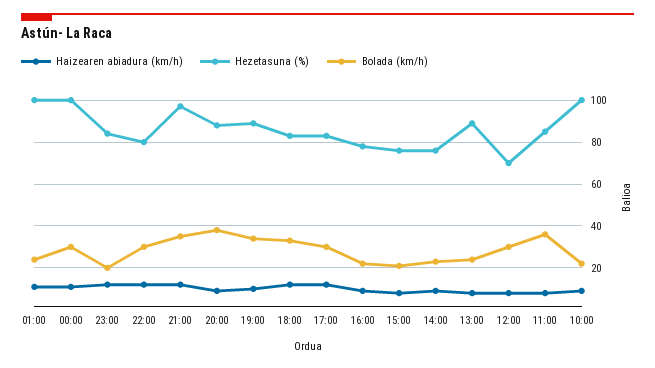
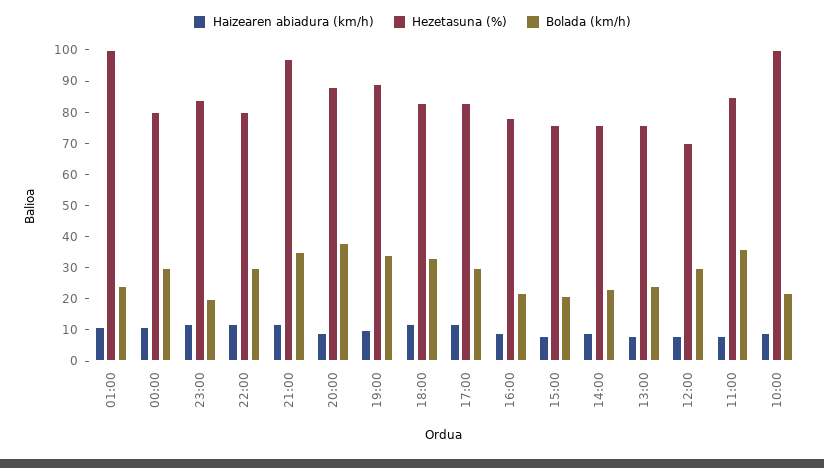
Hezetasuna (%), 00:00: 100 -> 80
Hezetasuna (%), 13:00: 90 -> 75

